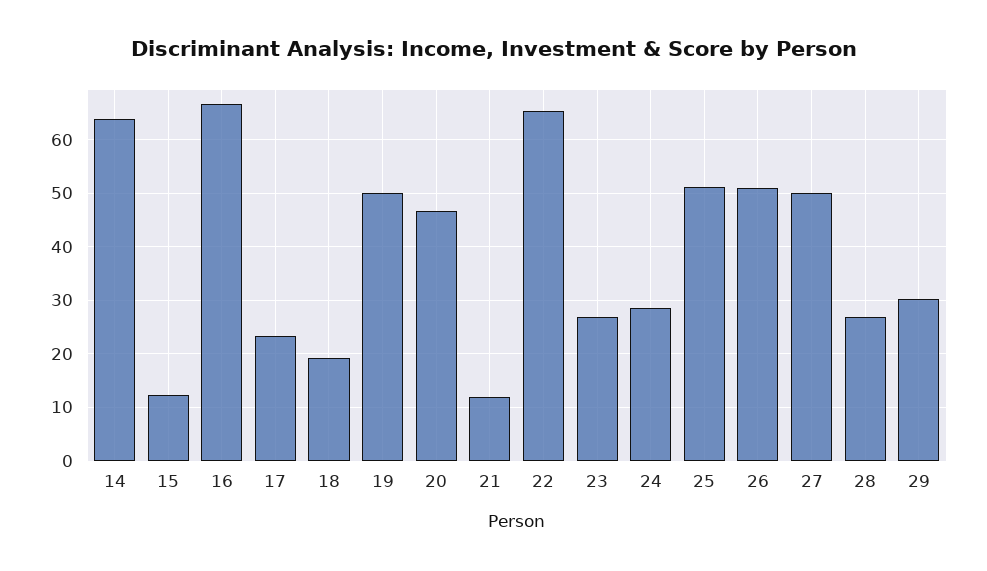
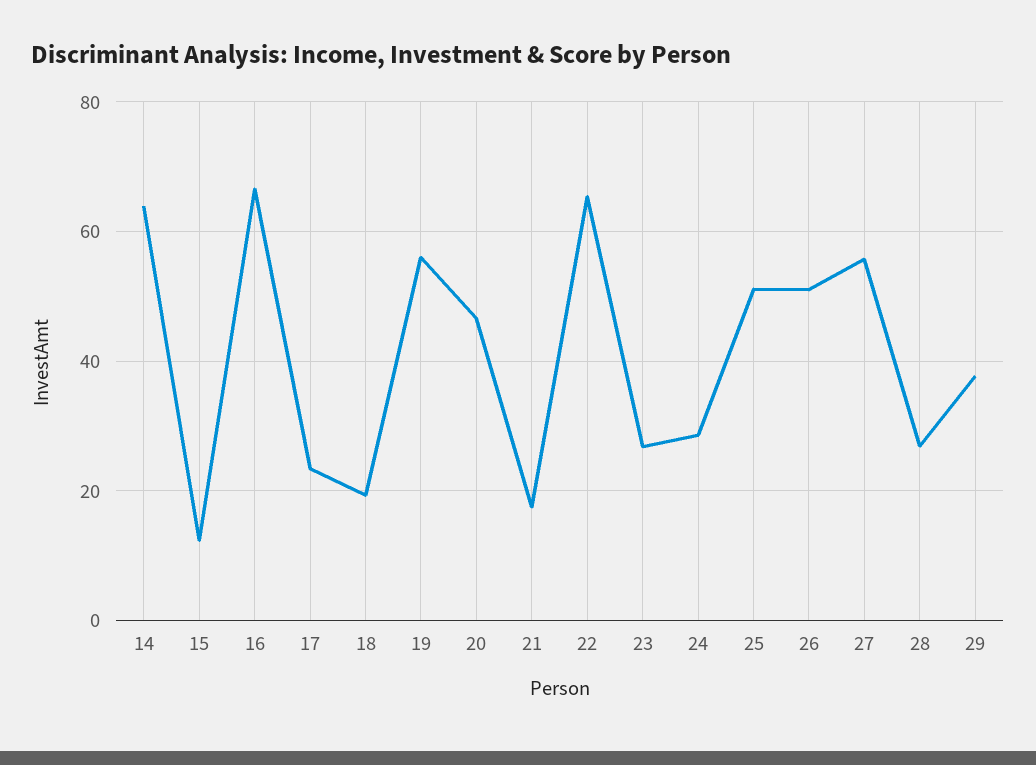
19: 50 -> 56
21: 12 -> 18
27: 50 -> 56
29: 30 -> 38

